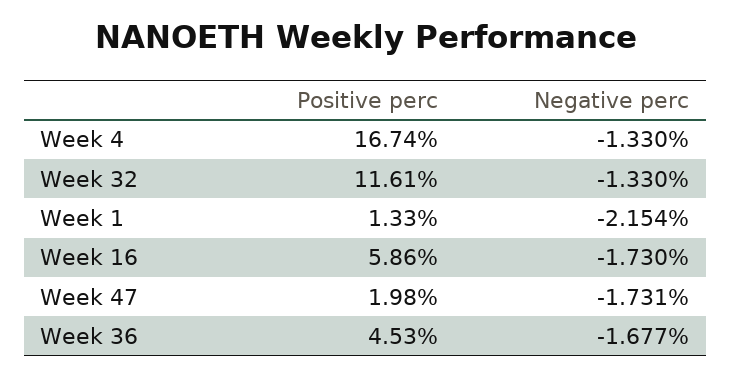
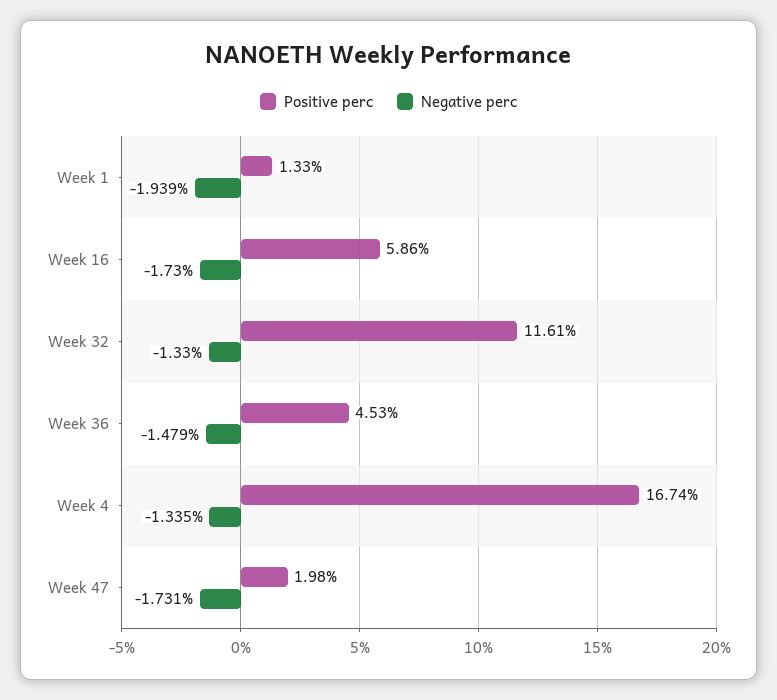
Negative perc, Week 4: -1.33 -> -1.335
Negative perc, Week 1: -2.154 -> -1.939
Negative perc, Week 36: -1.677 -> -1.479

